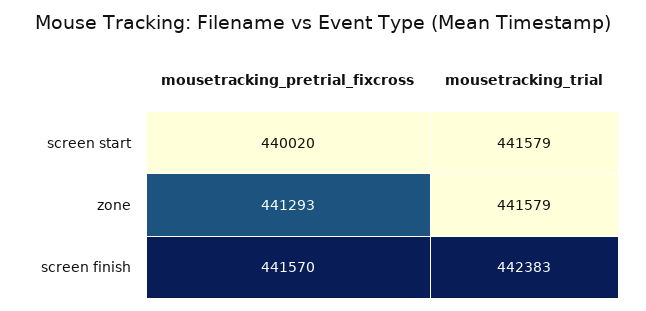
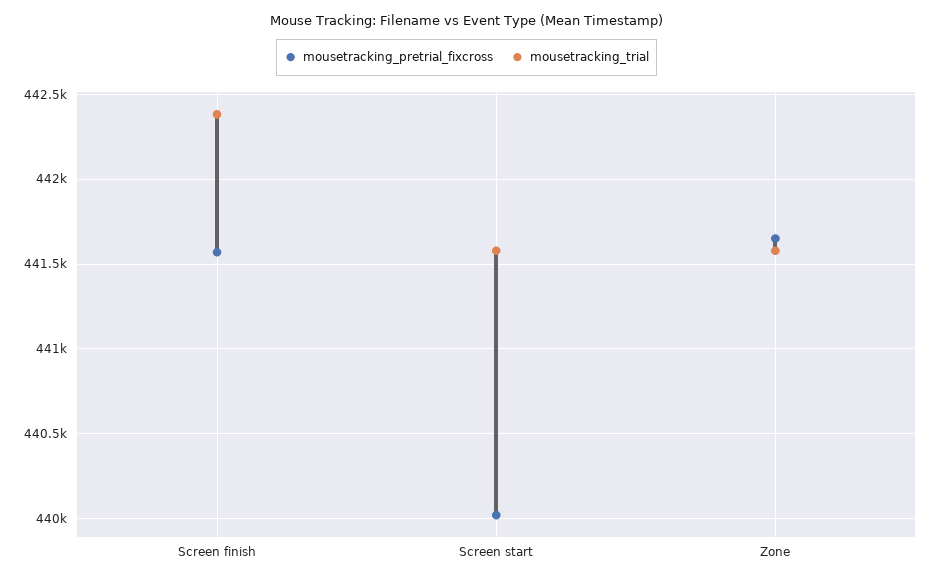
mousetracking_pretrial_fixcross, zone: 441293 -> 441650

